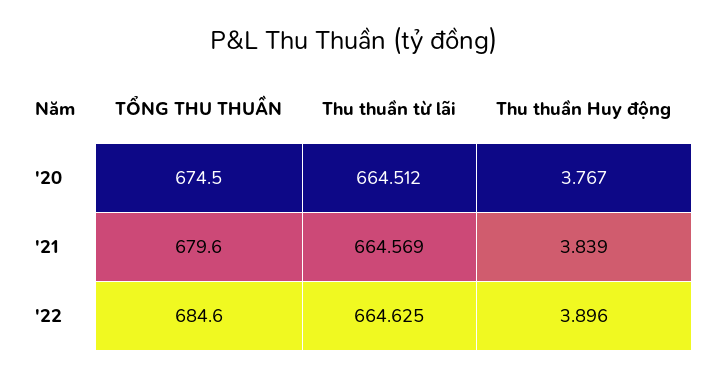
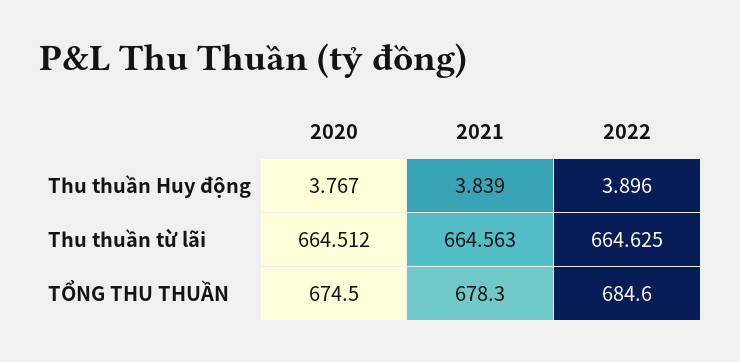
TỔNG THU THUẦN, '21: 679.6 -> 678.3
Thu thuần từ lãi, '21: 664.569 -> 664.563

